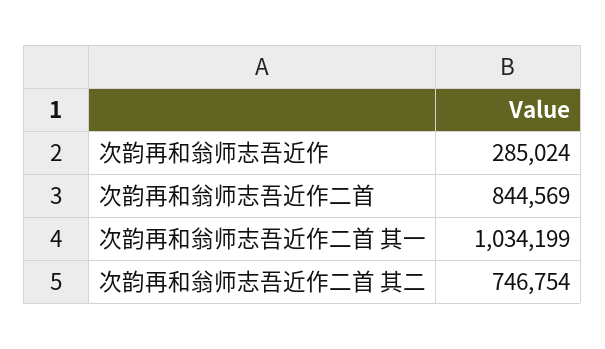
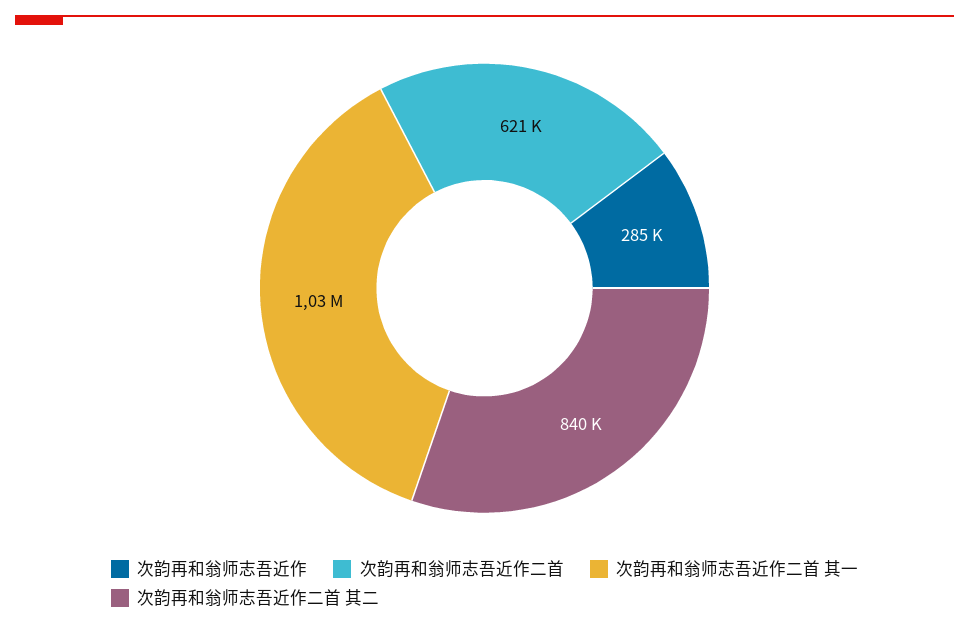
次韵再和翁师志吾近作二首: 844569 -> 621000
次韵再和翁师志吾近作二首 其二: 746754 -> 840000

